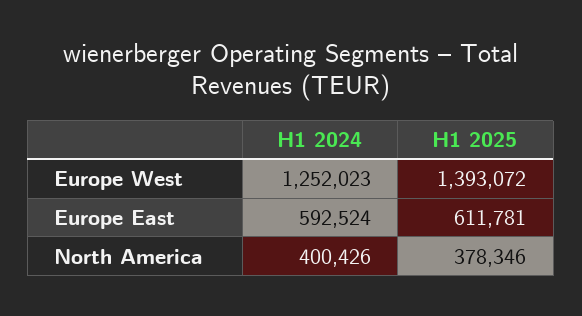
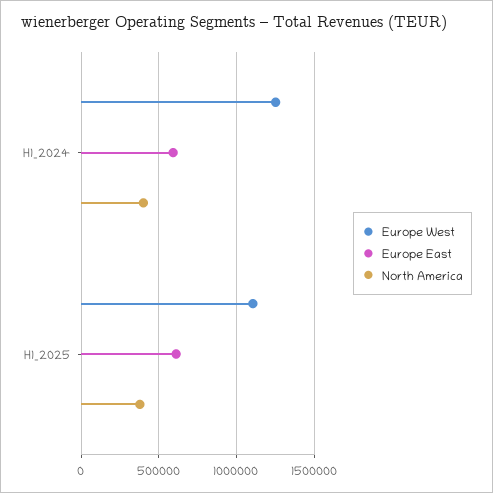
Europe West, H1 2025: 1393072 -> 1100000

